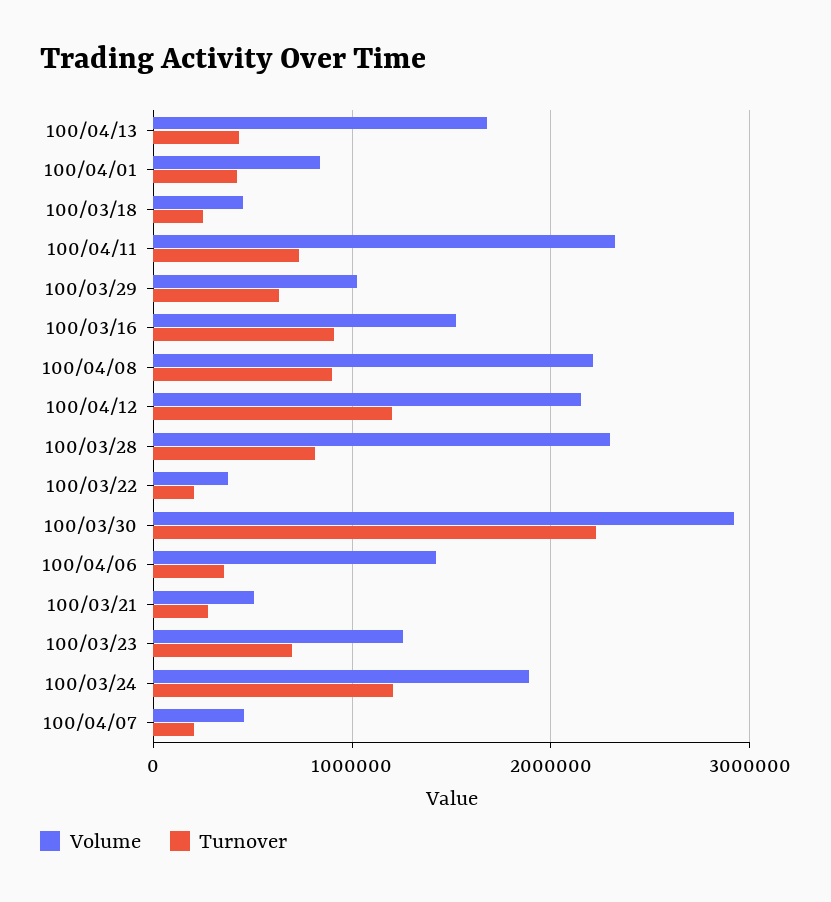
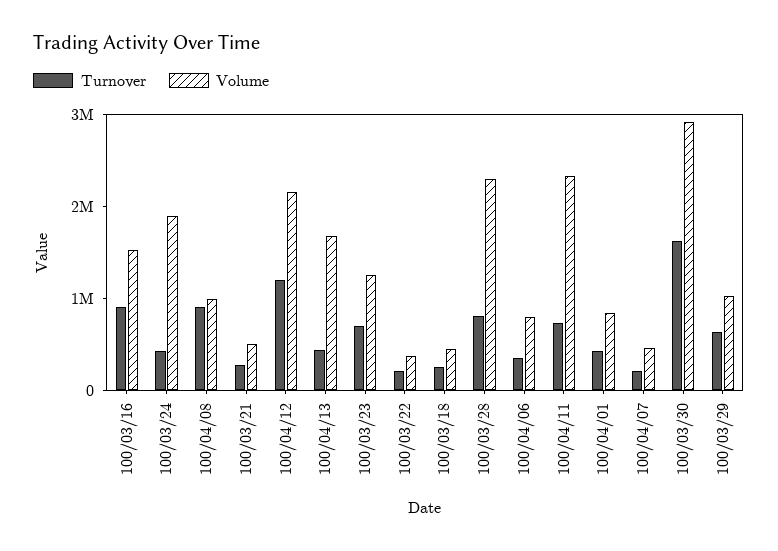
Volume, 100/04/08: 2200000 -> 1000000
Turnover, 100/03/30: 2200000 -> 1600000
Volume, 100/04/06: 1400000 -> 800000
Turnover, 100/03/24: 1200000 -> 400000

